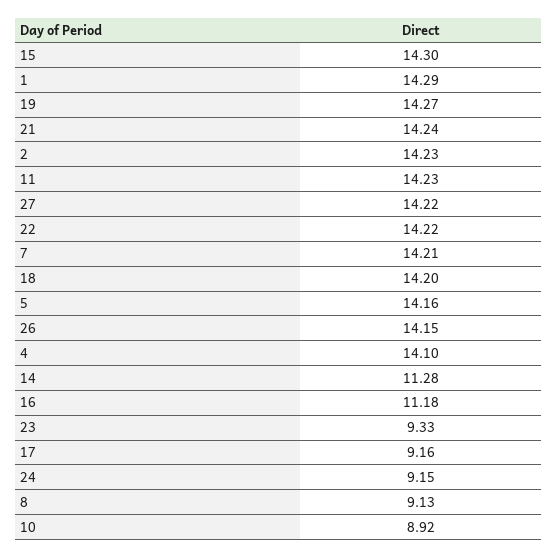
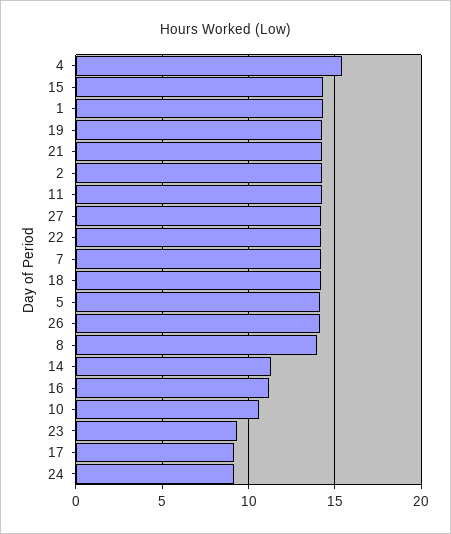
4: 14.1 -> 15.5
8: 9.13 -> 14
10: 8.92 -> 10.5

